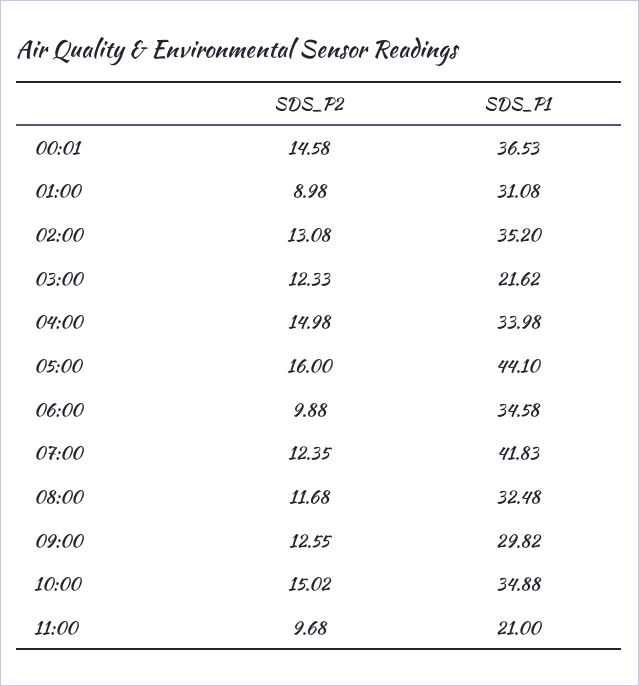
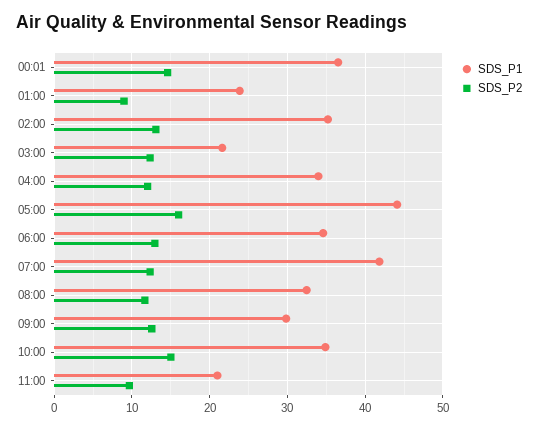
SDS_P1, 01:00: 31.08 -> 24
SDS_P2, 04:00: 14.98 -> 12
SDS_P2, 06:00: 9.88 -> 13

